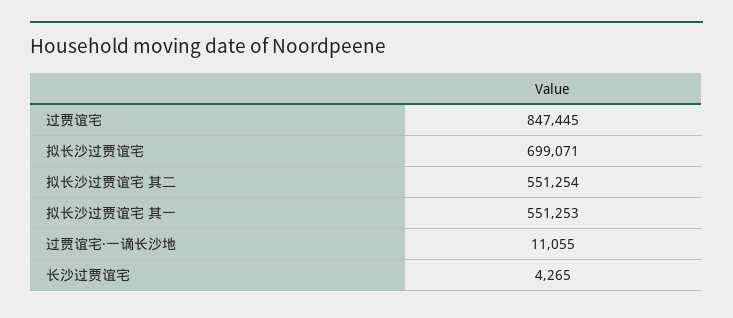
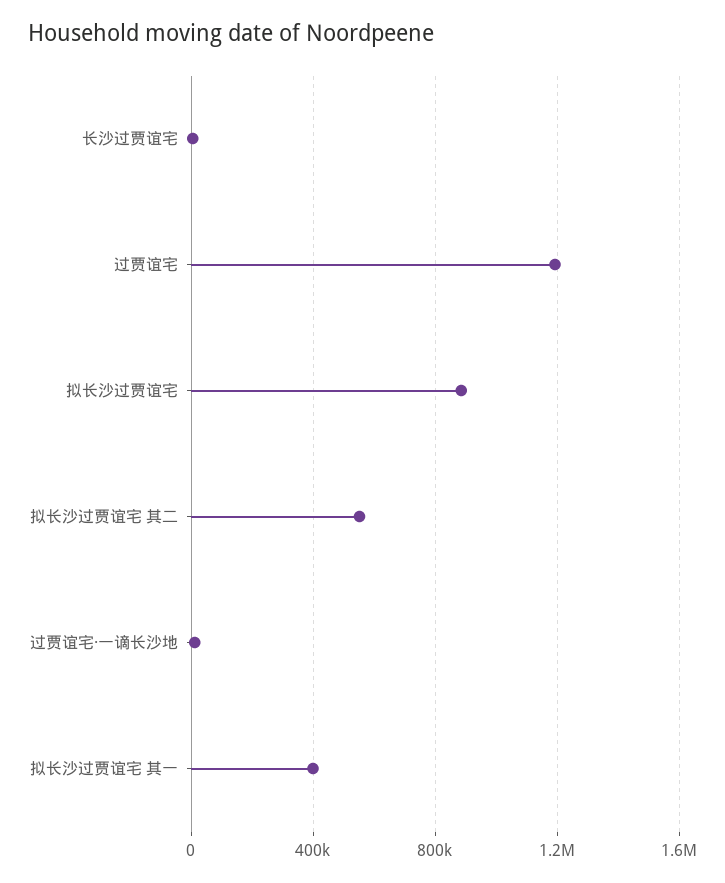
过贾谊宅: 847445 -> 1200000
拟长沙过贾谊宅: 699071 -> 900000
拟长沙过贾谊宅 其一: 551253 -> 400000

